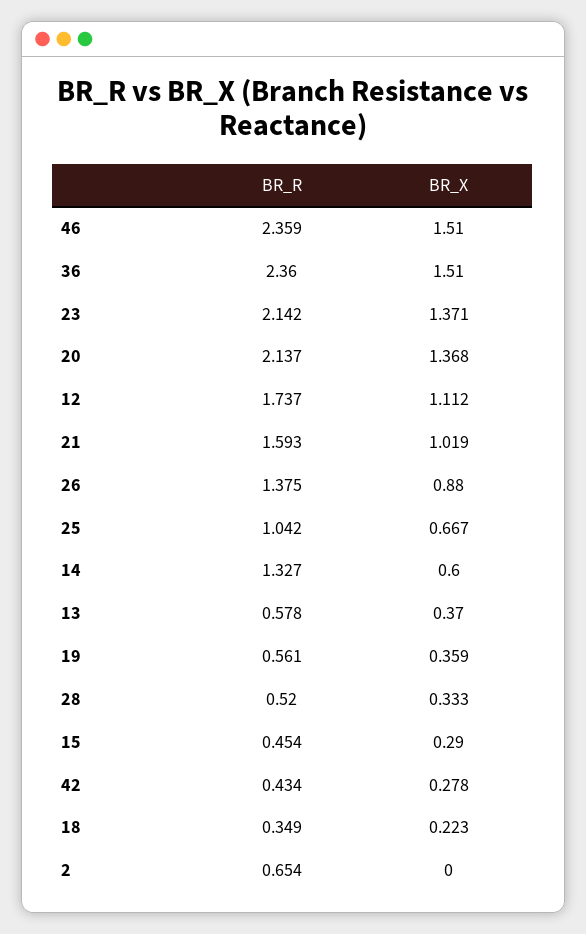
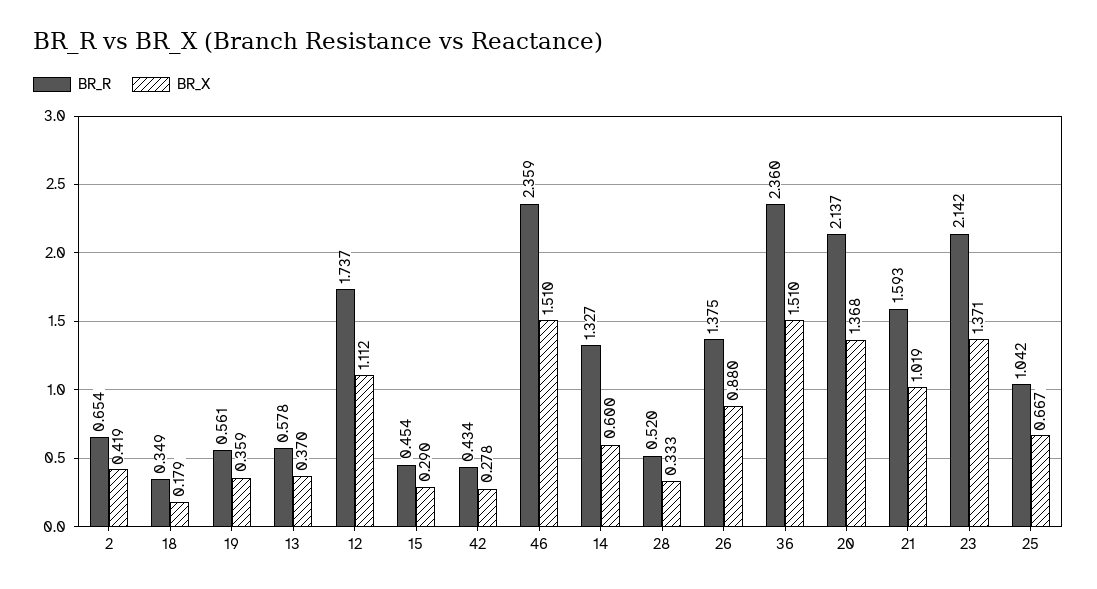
BR_X, 18: 0.223 -> 0.179
BR_X, 2: 0 -> 0.419

